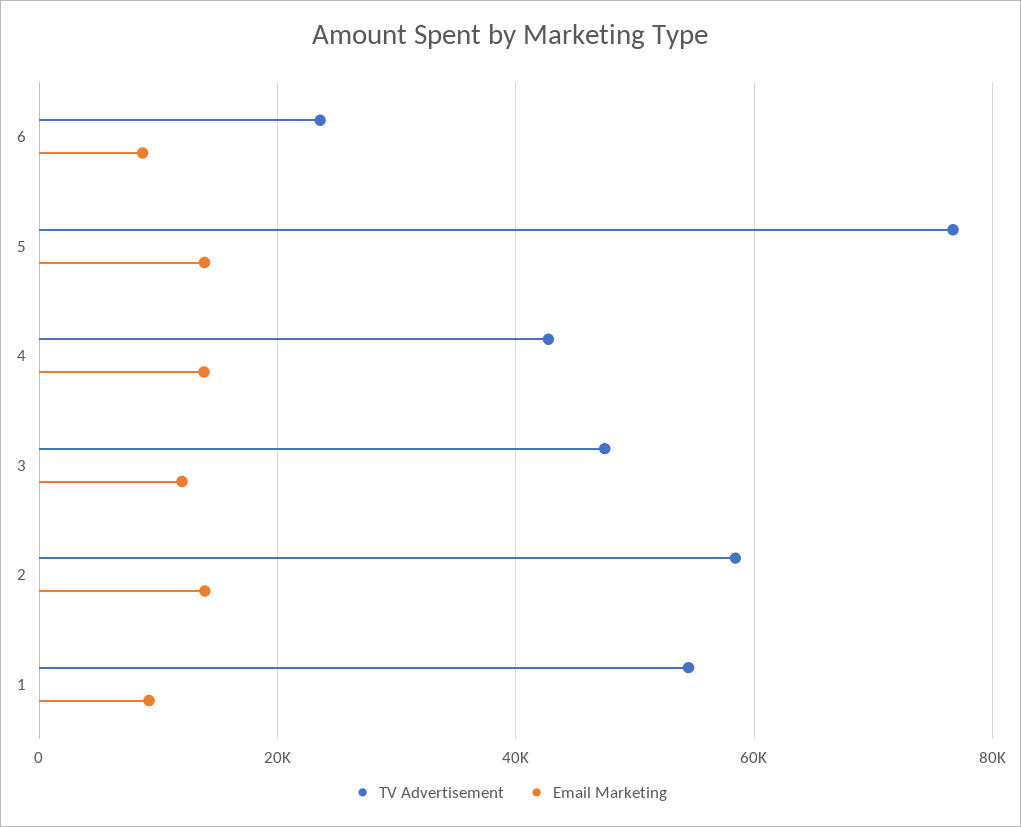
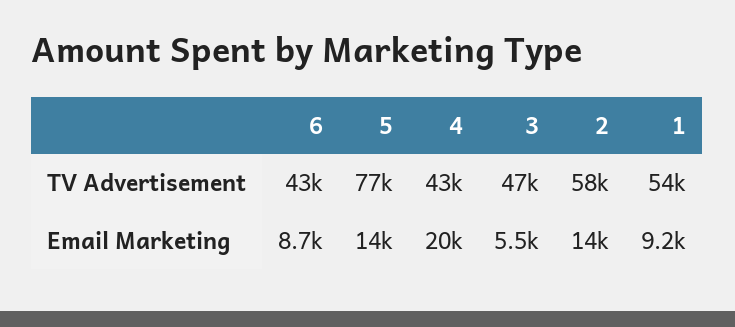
TV Advertisement, 6: 24000 -> 43000
Email Marketing, 4: 14000 -> 20000
Email Marketing, 3: 12000 -> 5500

